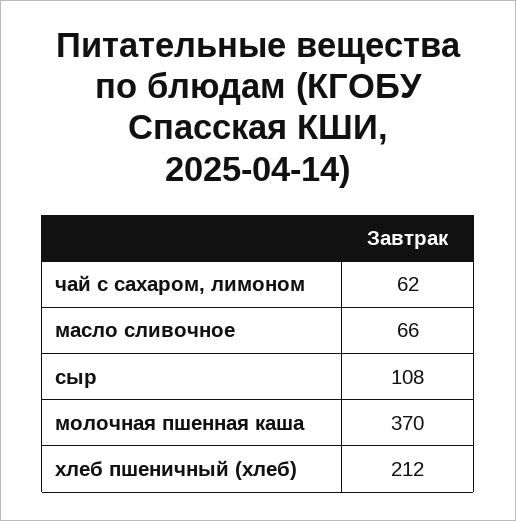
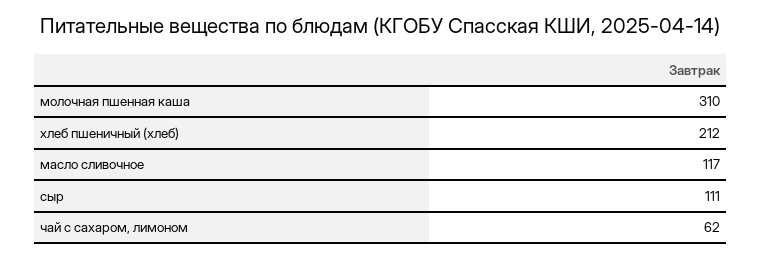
масло сливочное: 66 -> 117
сыр: 108 -> 111
молочная пшенная каша: 370 -> 310

